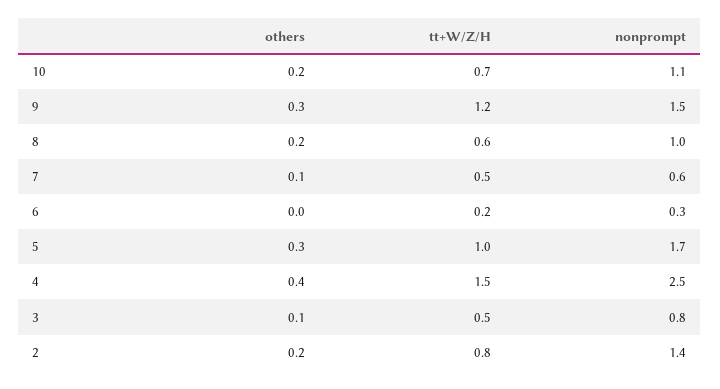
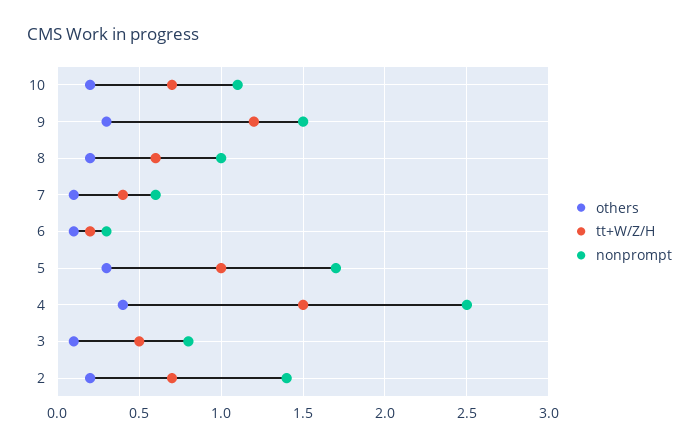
tt+W/Z/H, 7: 0.5 -> 0.4
others, 6: 0 -> 0.1
tt+W/Z/H, 2: 0.8 -> 0.7

